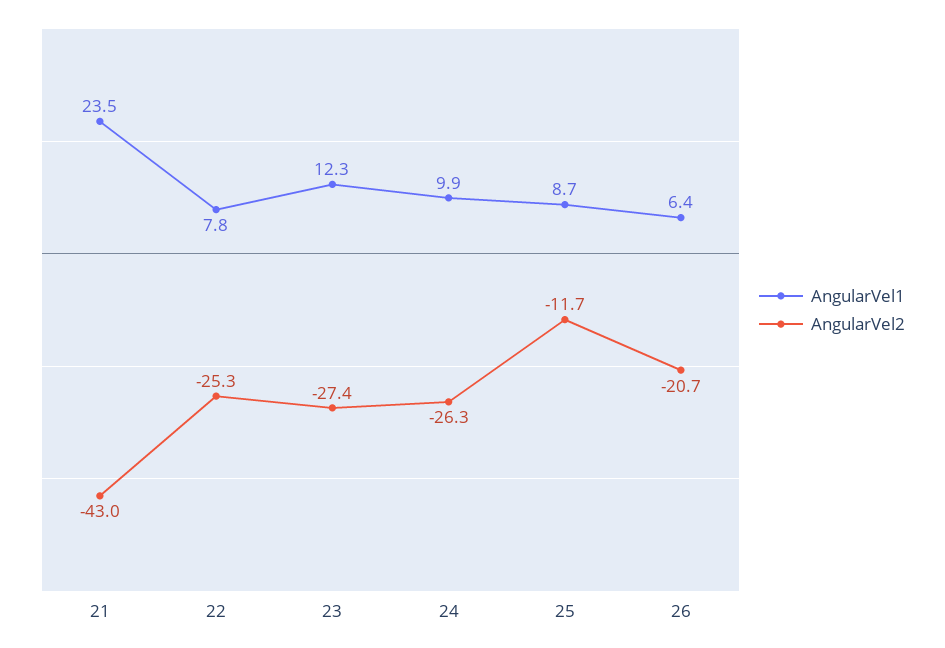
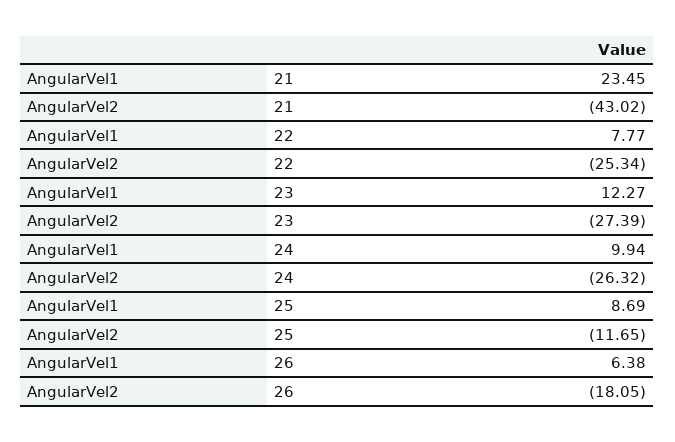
AngularVel2, 26: -20.7 -> -18.05

